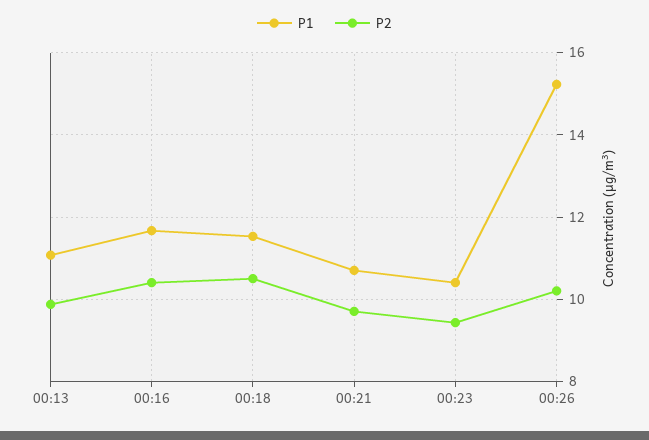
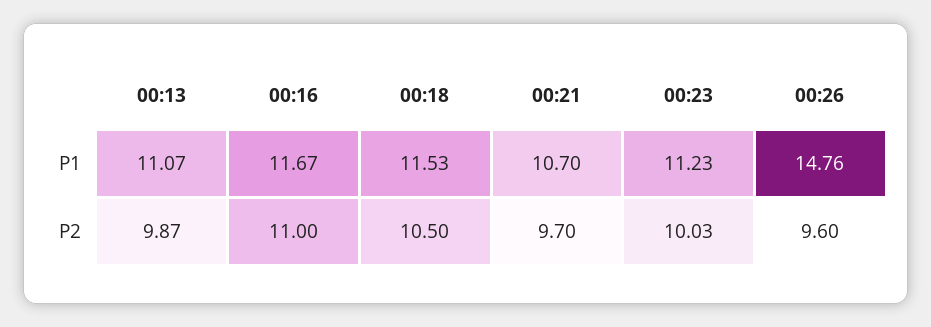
P2, 00:16: 10.4 -> 11
P1, 00:23: 10.4 -> 11.23
P2, 00:23: 9.4 -> 10.03
P1, 00:26: 15.2 -> 14.76
P2, 00:26: 10.2 -> 9.6

